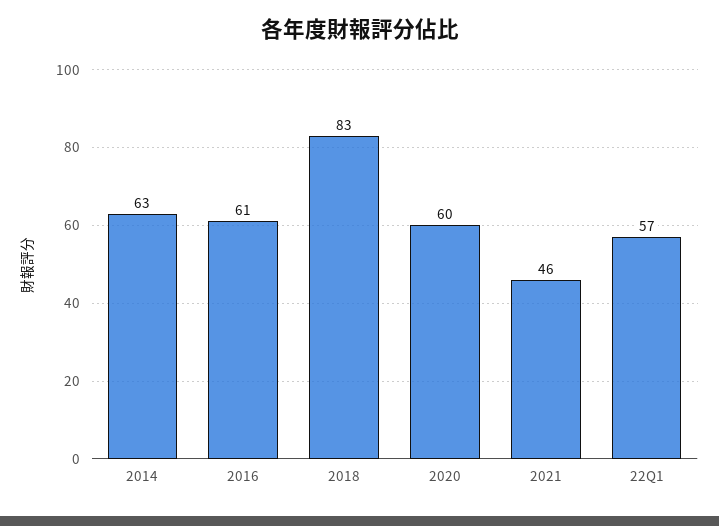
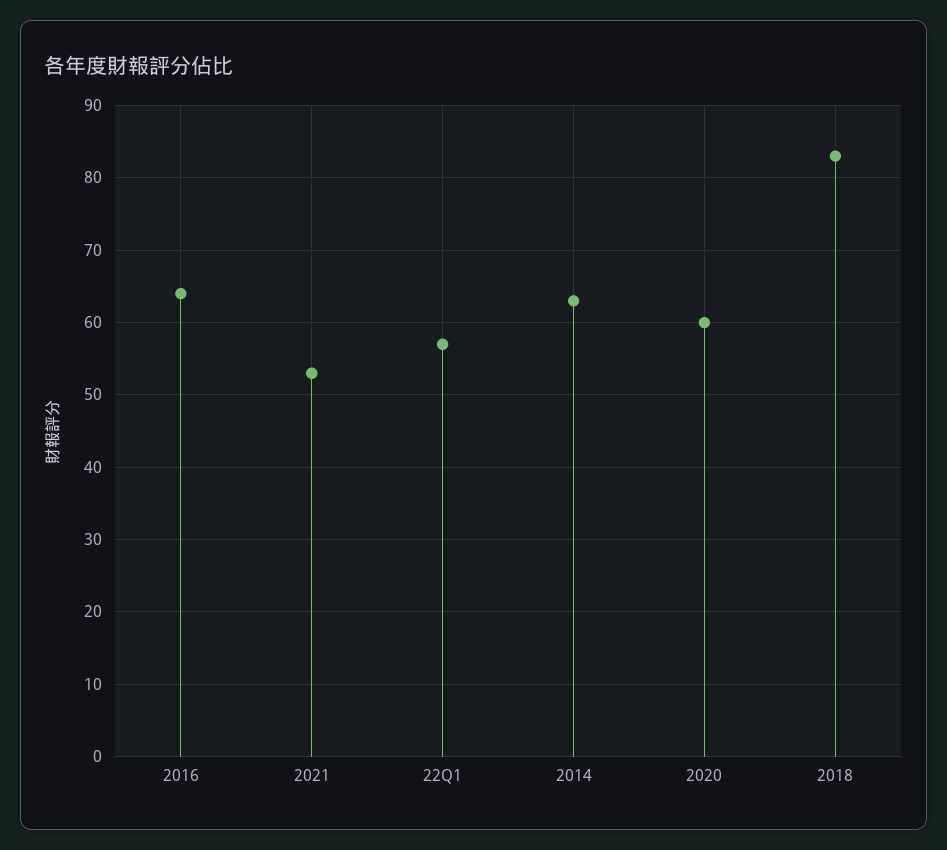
2016: 61 -> 64
2021: 46 -> 53

